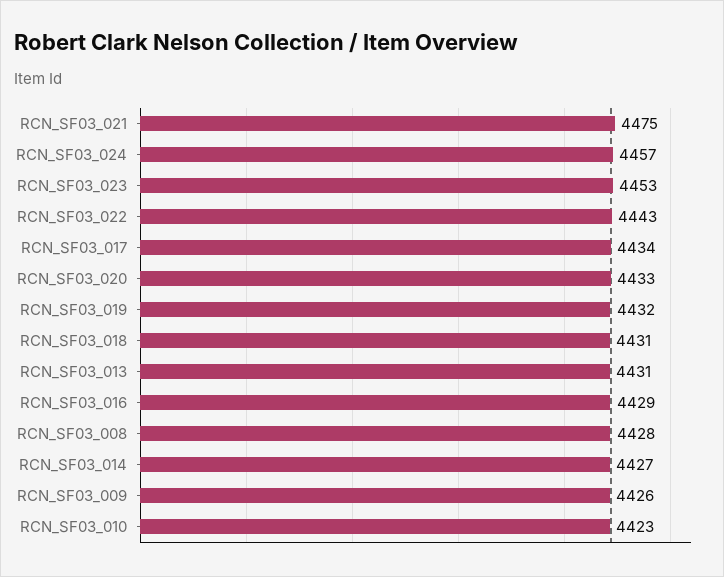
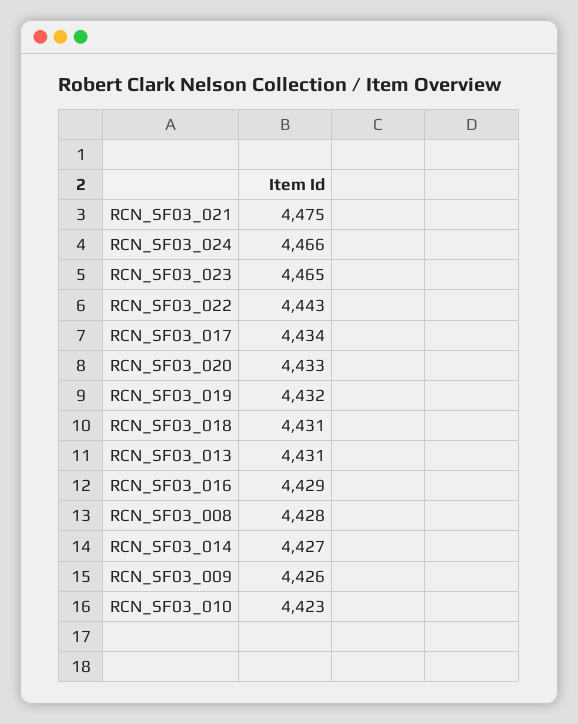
RCN_SF03_024: 4457 -> 4466
RCN_SF03_023: 4453 -> 4465

